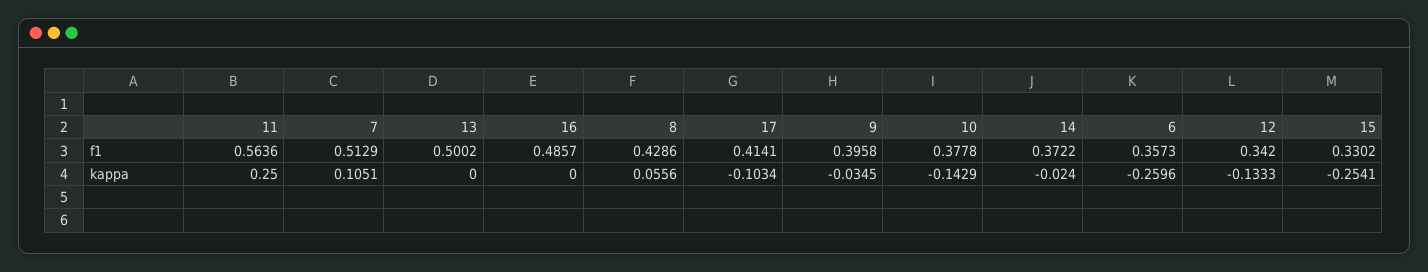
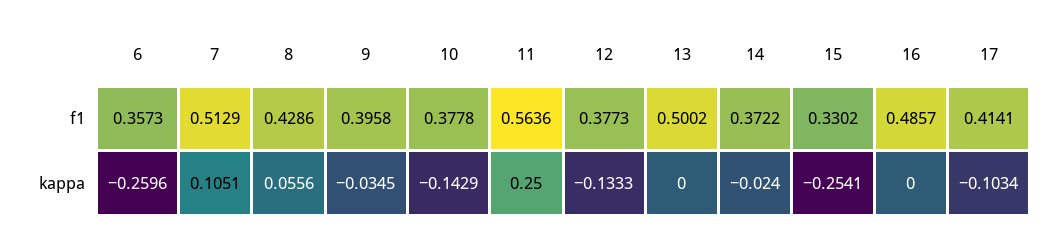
12, f1: 0.342 -> 0.3773

